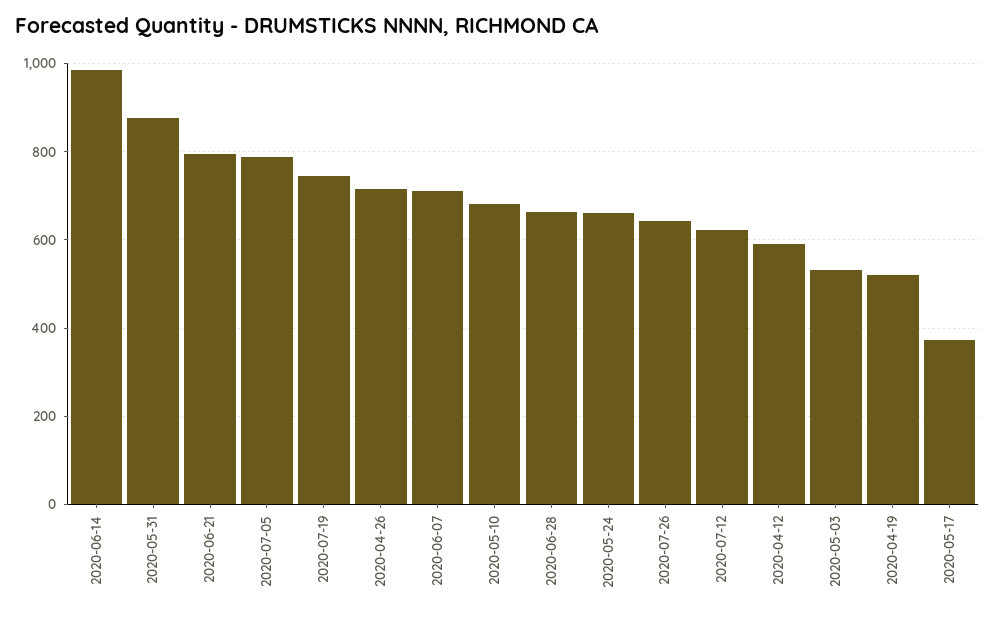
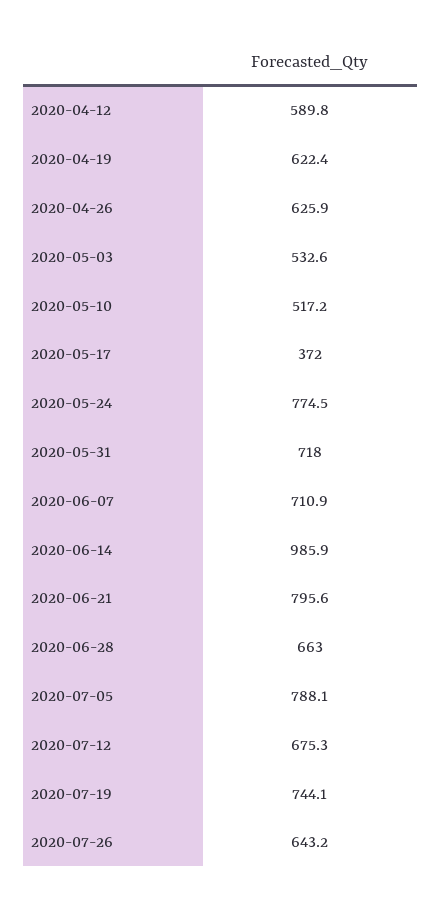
2020-05-31: 880 -> 718
2020-04-26: 720 -> 625.9
2020-05-10: 680 -> 517.2
2020-05-24: 660 -> 774.5
2020-07-12: 620 -> 675.3
2020-04-19: 520 -> 622.4

